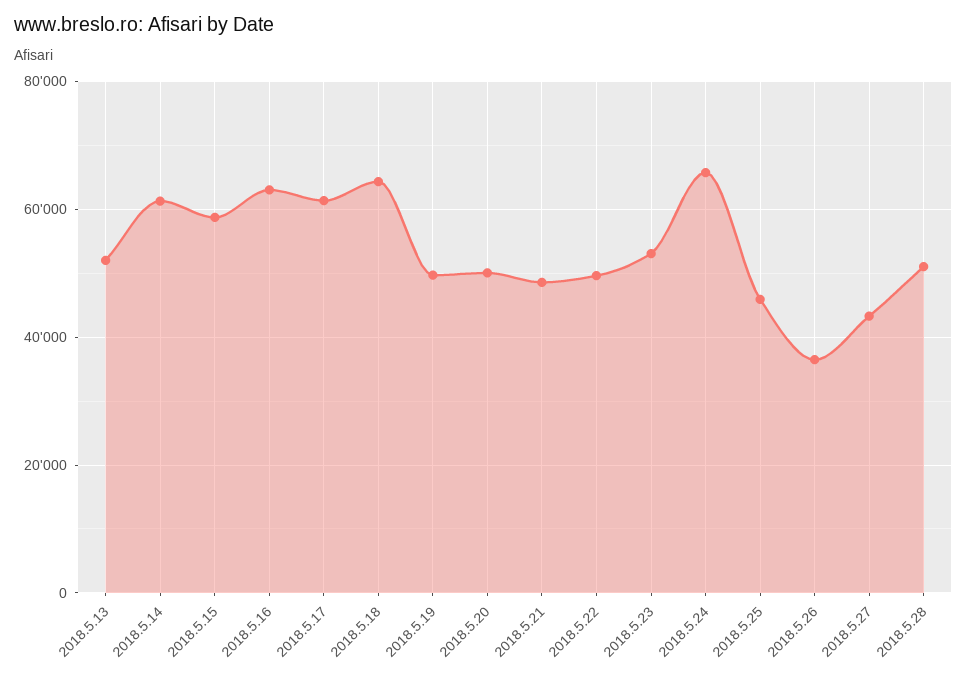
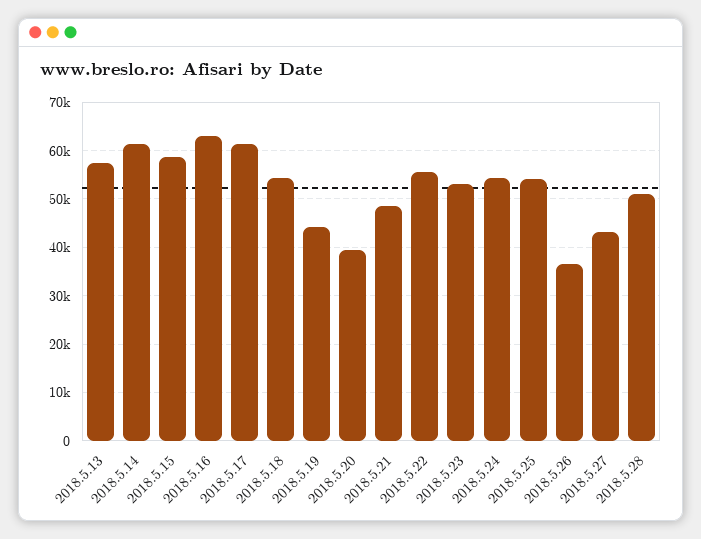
2018.5.13: 52000 -> 58000
2018.5.18: 64000 -> 54000
2018.5.19: 50000 -> 44000
2018.5.20: 50000 -> 40000
2018.5.22: 50000 -> 56000
2018.5.24: 66000 -> 54000
2018.5.25: 46000 -> 54000

